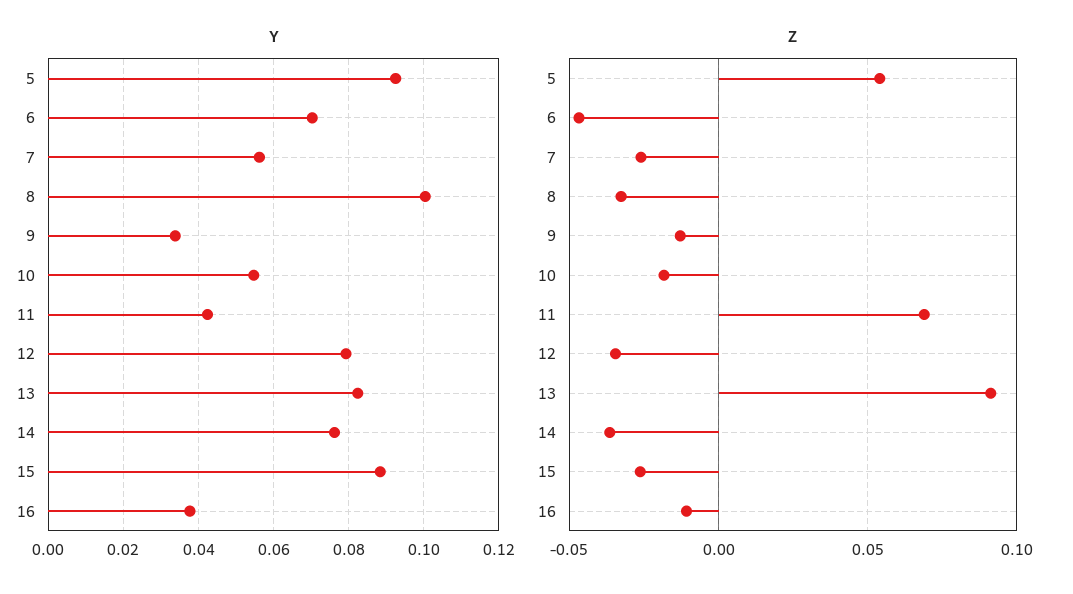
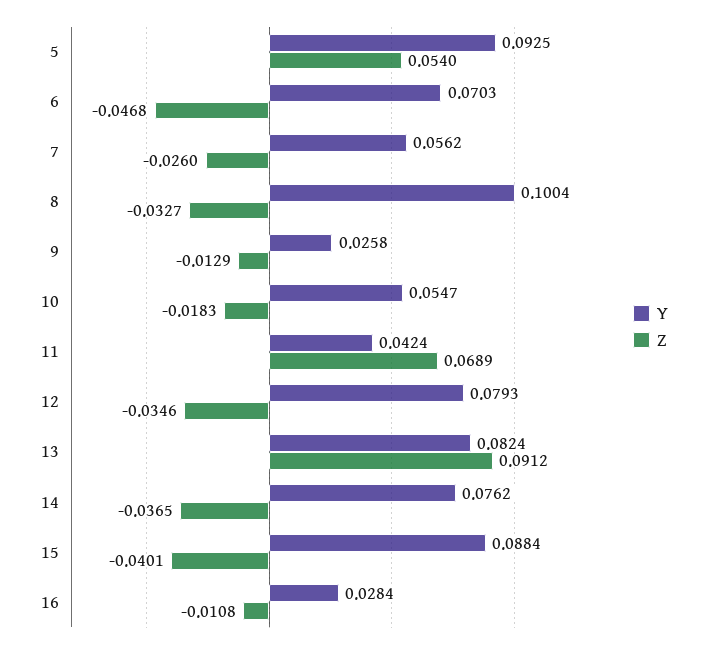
Y, 9: 0.034 -> 0.0258
Y, 16: 0.038 -> 0.0284
Z, 15: -0.025 -> -0.0401

